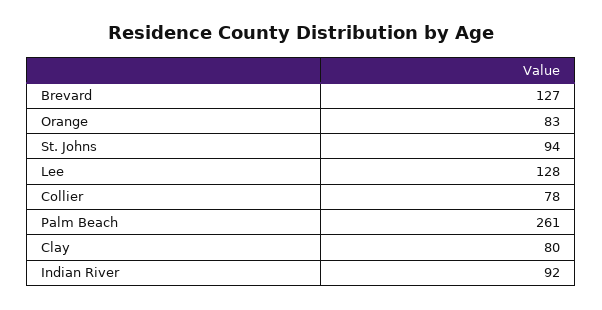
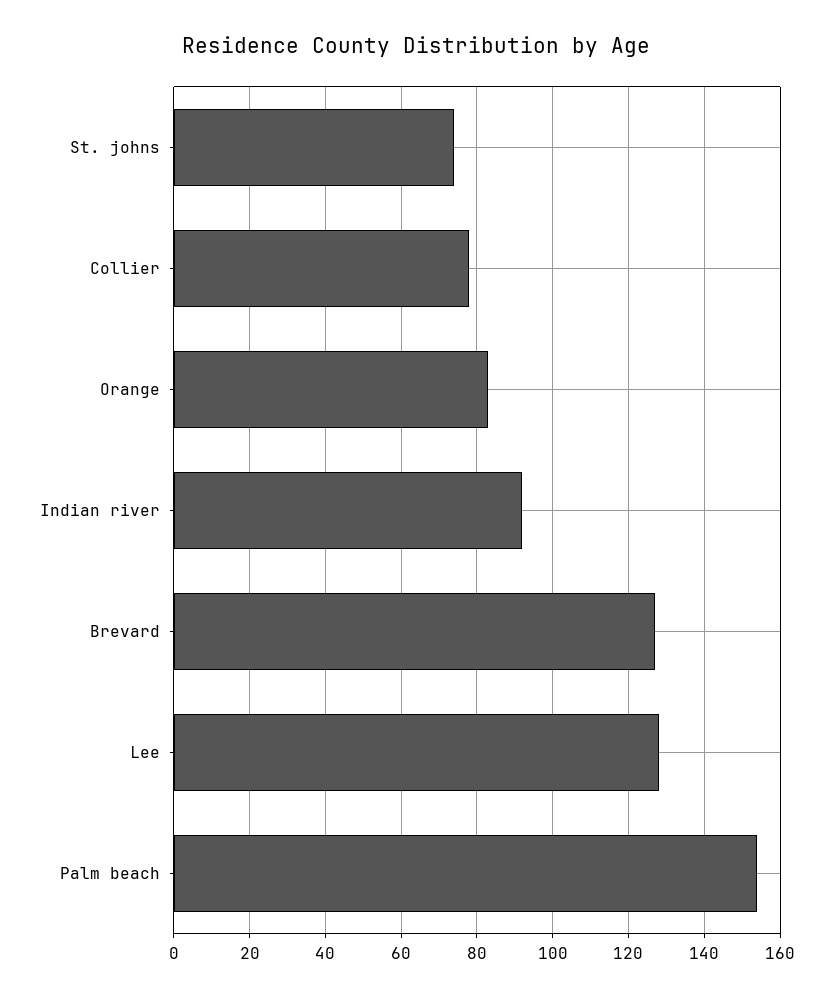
St. Johns: 94 -> 75
Palm Beach: 261 -> 155
Clay: 80 -> none

